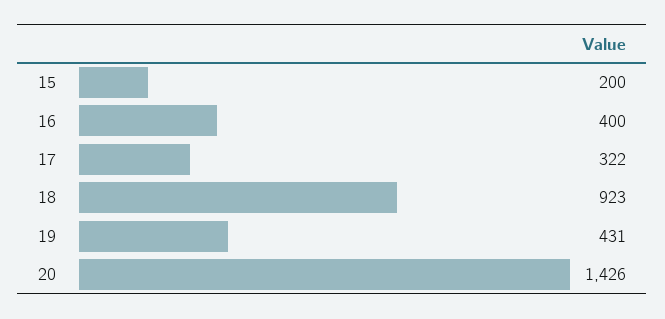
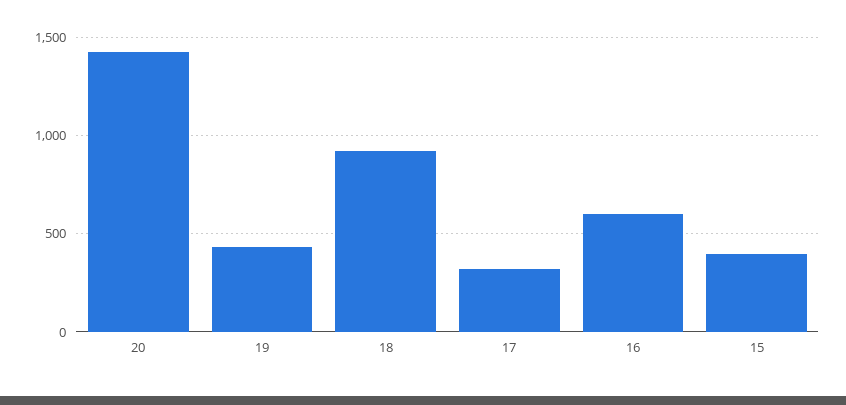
15: 200 -> 400
16: 400 -> 600

